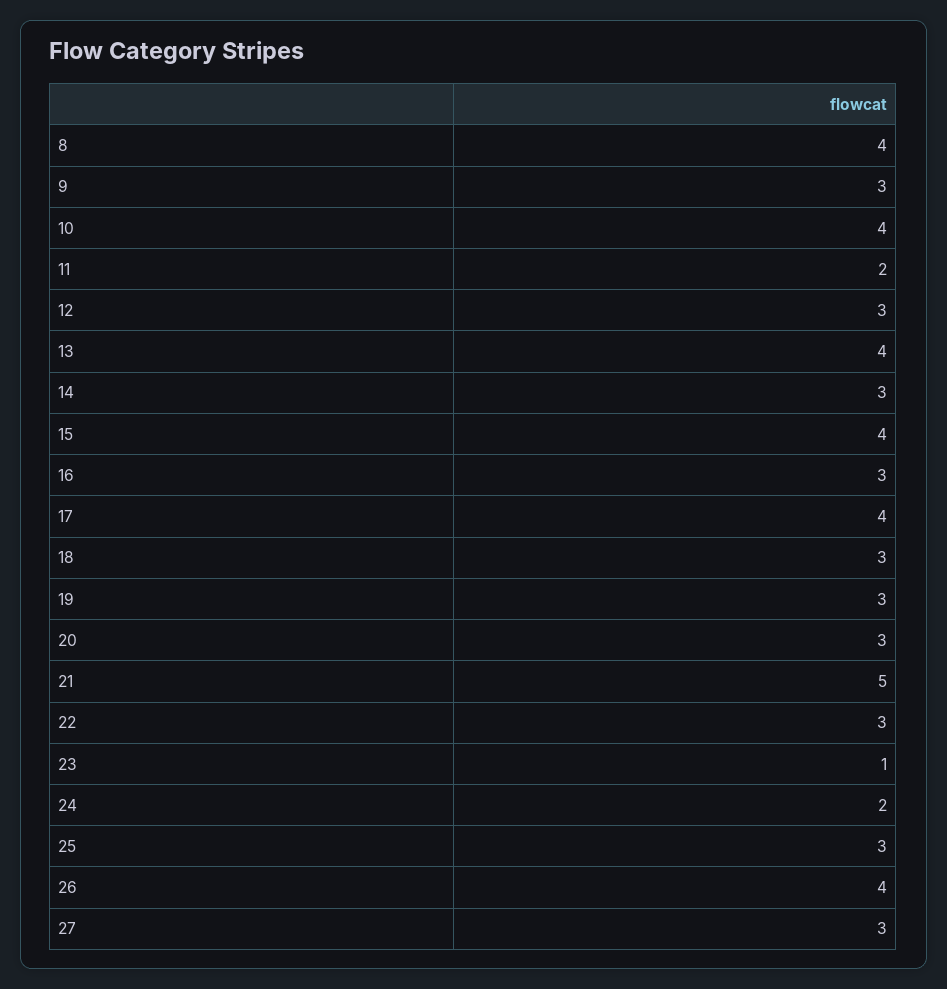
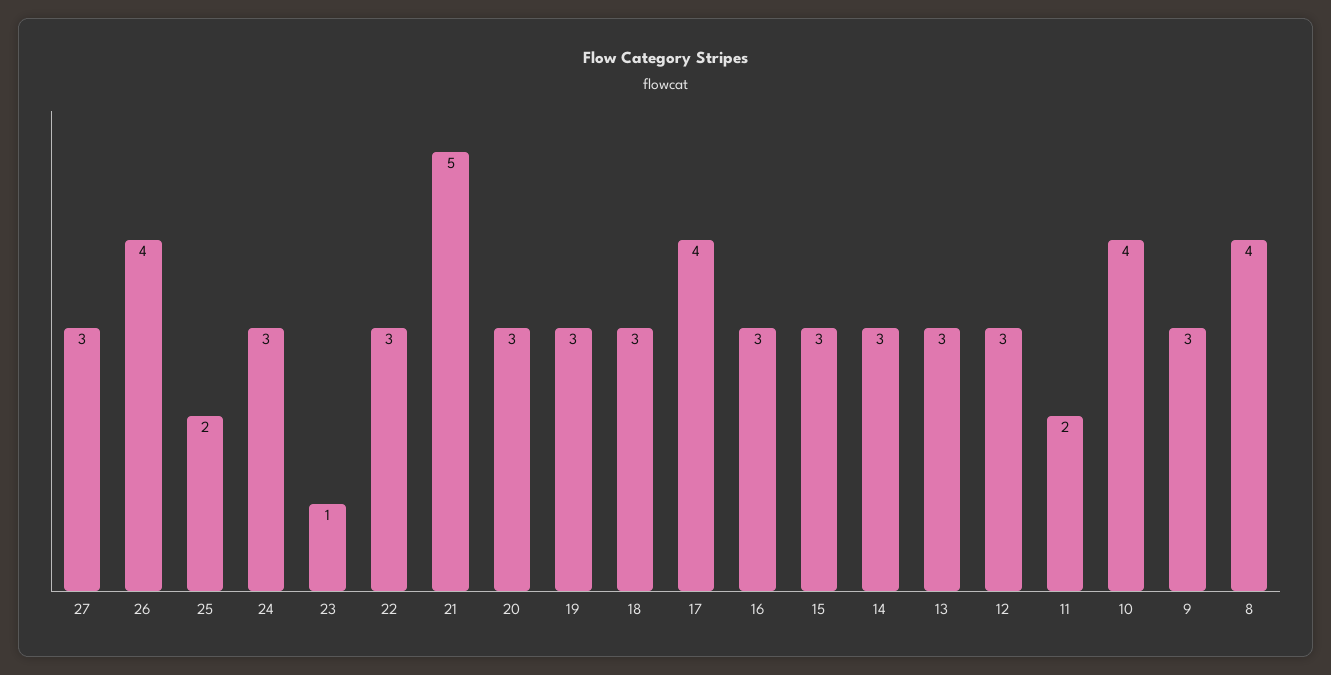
13: 4 -> 3
15: 4 -> 3
24: 2 -> 3
25: 3 -> 2

